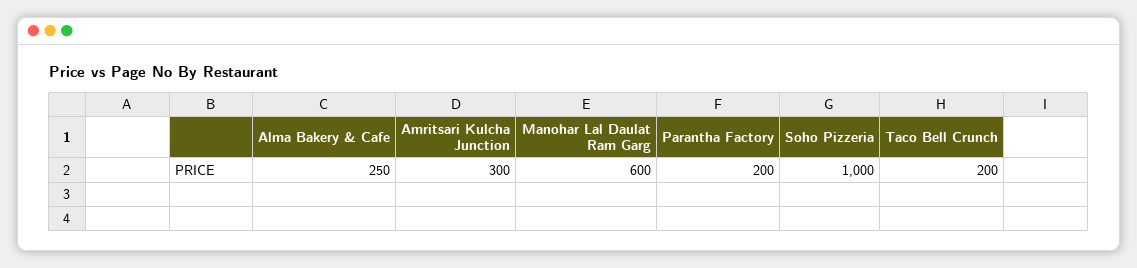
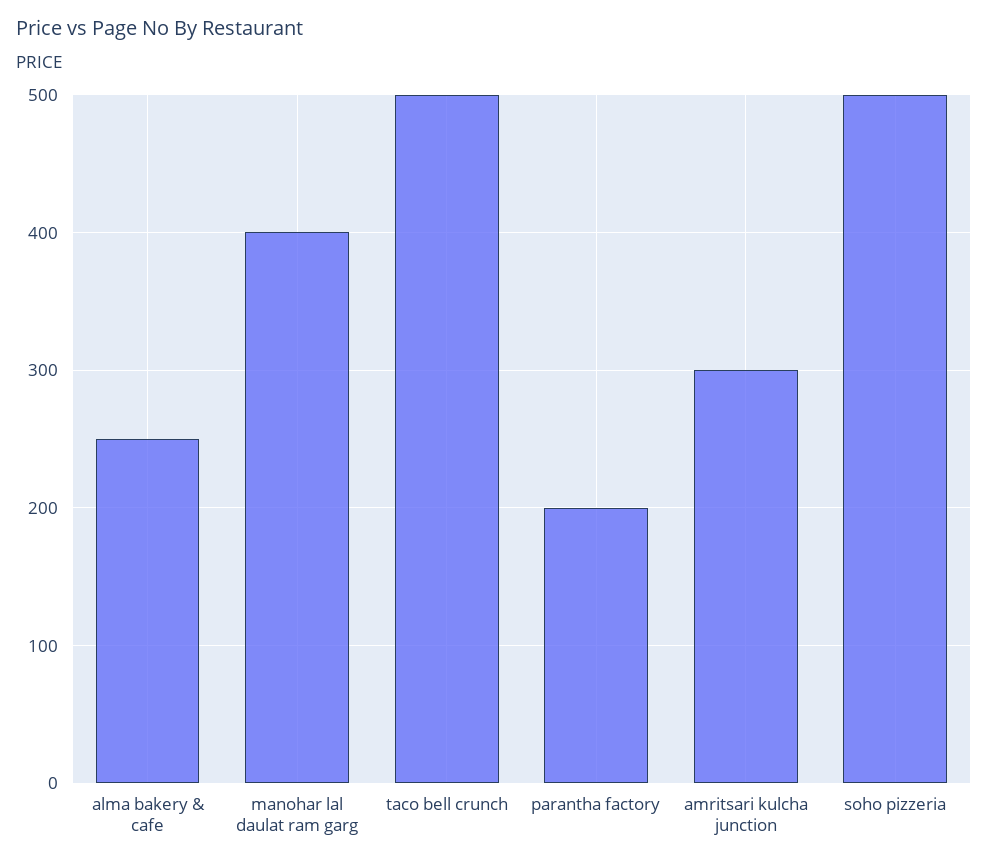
Manohar Lal Daulat Ram Garg: 600 -> 400
Soho Pizzeria: 1000 -> 500
Taco Bell Crunch: 200 -> 500

